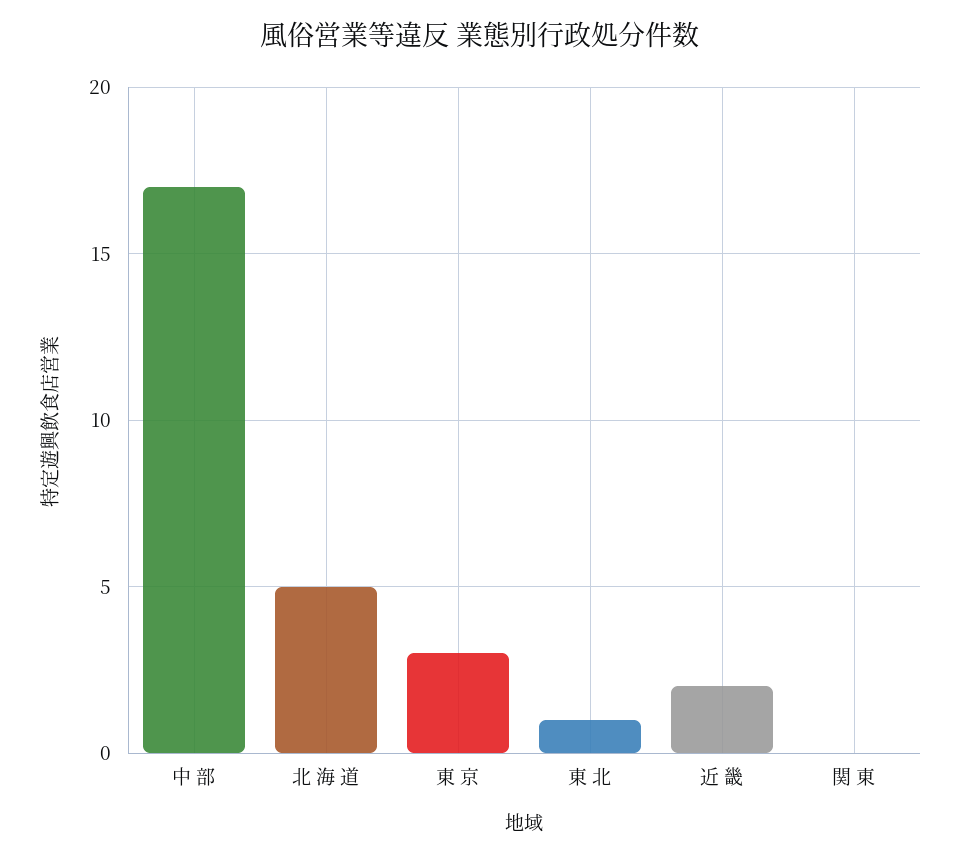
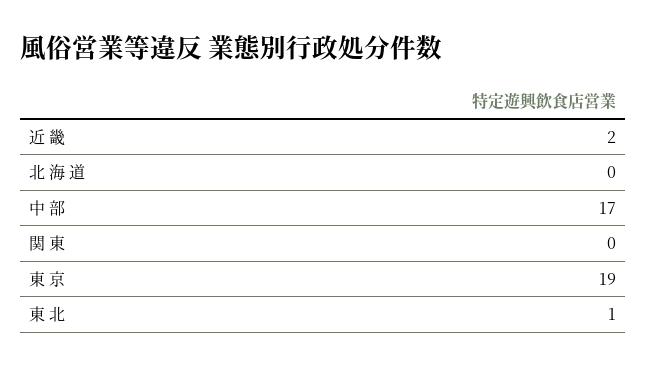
北 海 道: 5 -> 0
東 京: 3 -> 19

